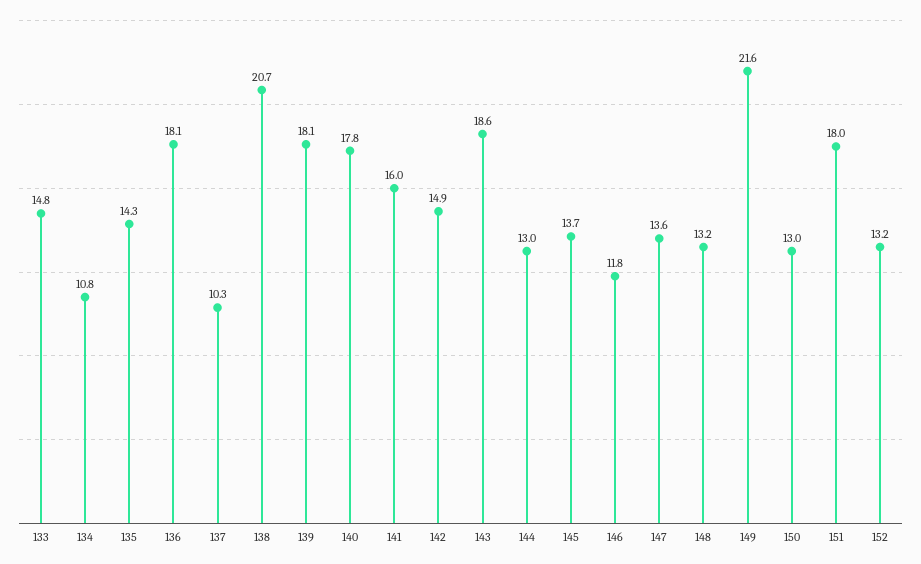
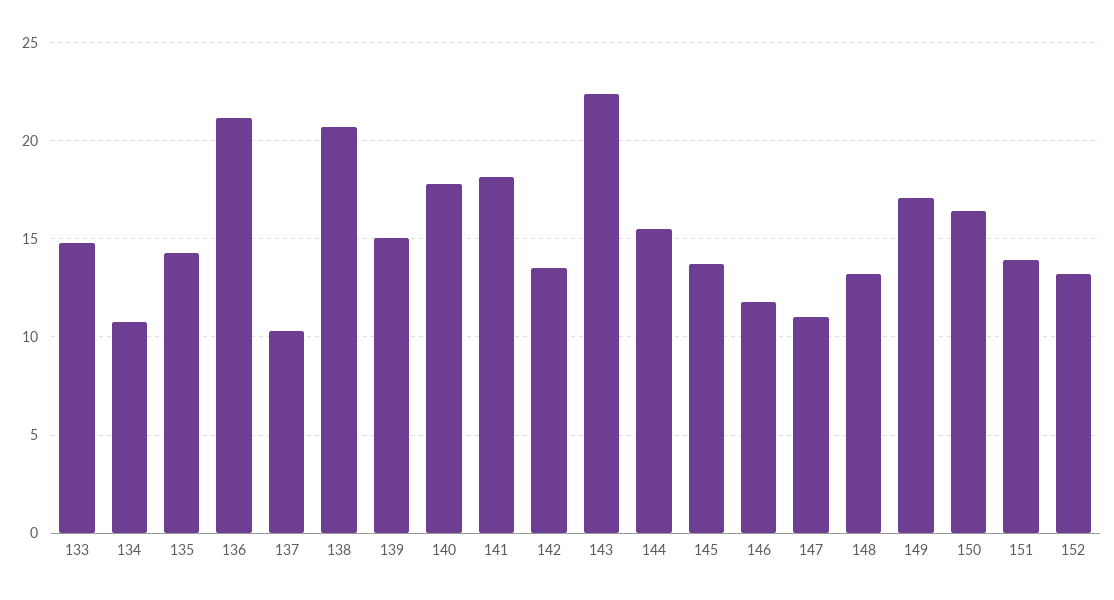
136: 18.1 -> 21
139: 18.1 -> 15
141: 16 -> 18
142: 14.9 -> 13.5
143: 18.6 -> 22.5
144: 13 -> 15.5
147: 13.6 -> 11
149: 21.6 -> 17
150: 13 -> 16.5
151: 18 -> 14

